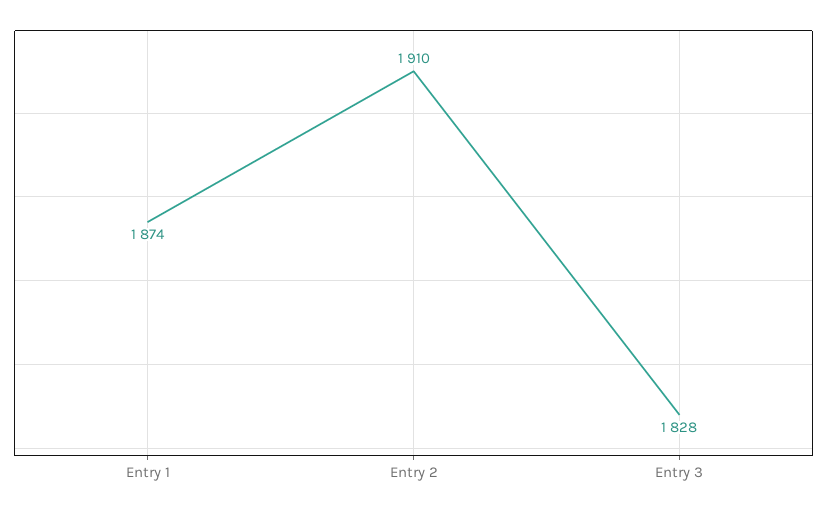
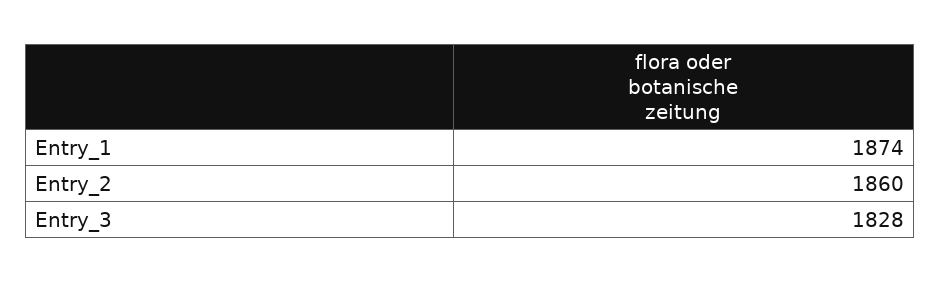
Entry 2: 1910 -> 1860

